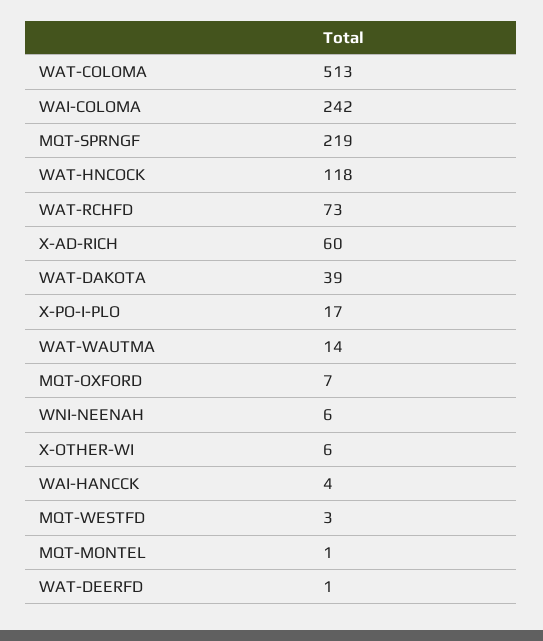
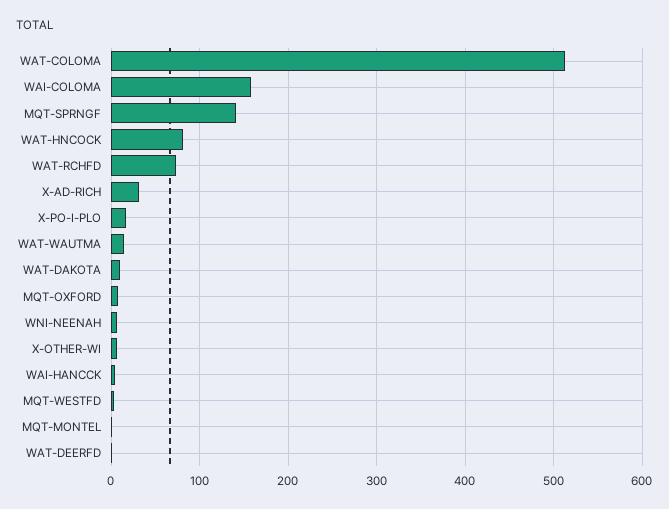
WAI-COLOMA: 242 -> 160
MQT-SPRNGF: 219 -> 140
WAT-HNCOCK: 118 -> 80
X-AD-RICH: 60 -> 30
WAT-DAKOTA: 39 -> 10

